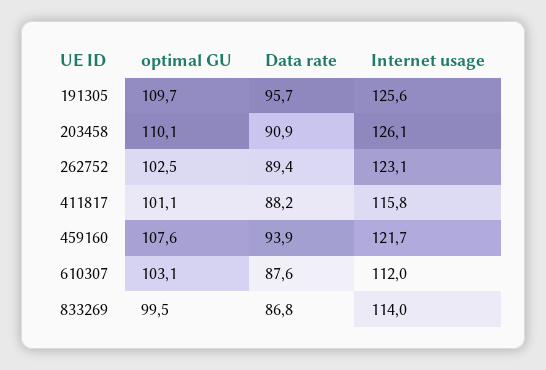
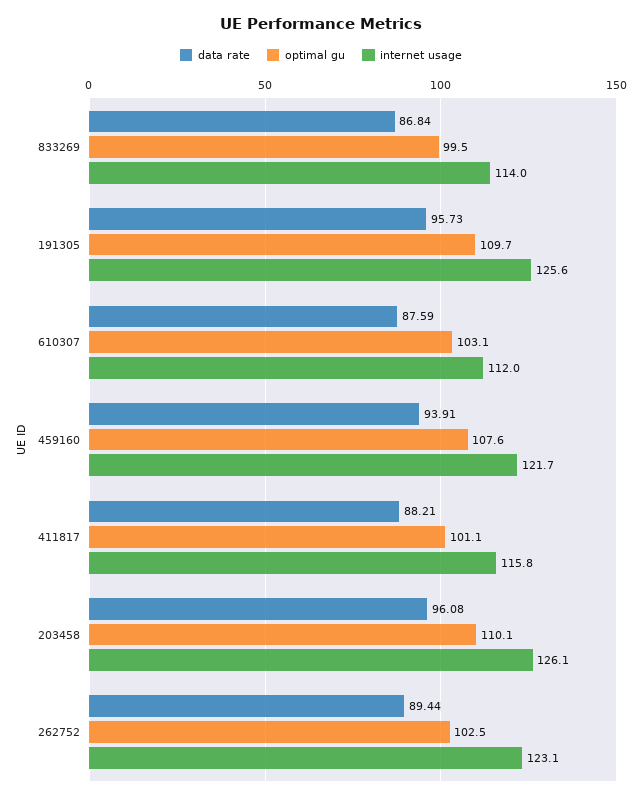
Data rate, 203458: 90.9 -> 96.08

